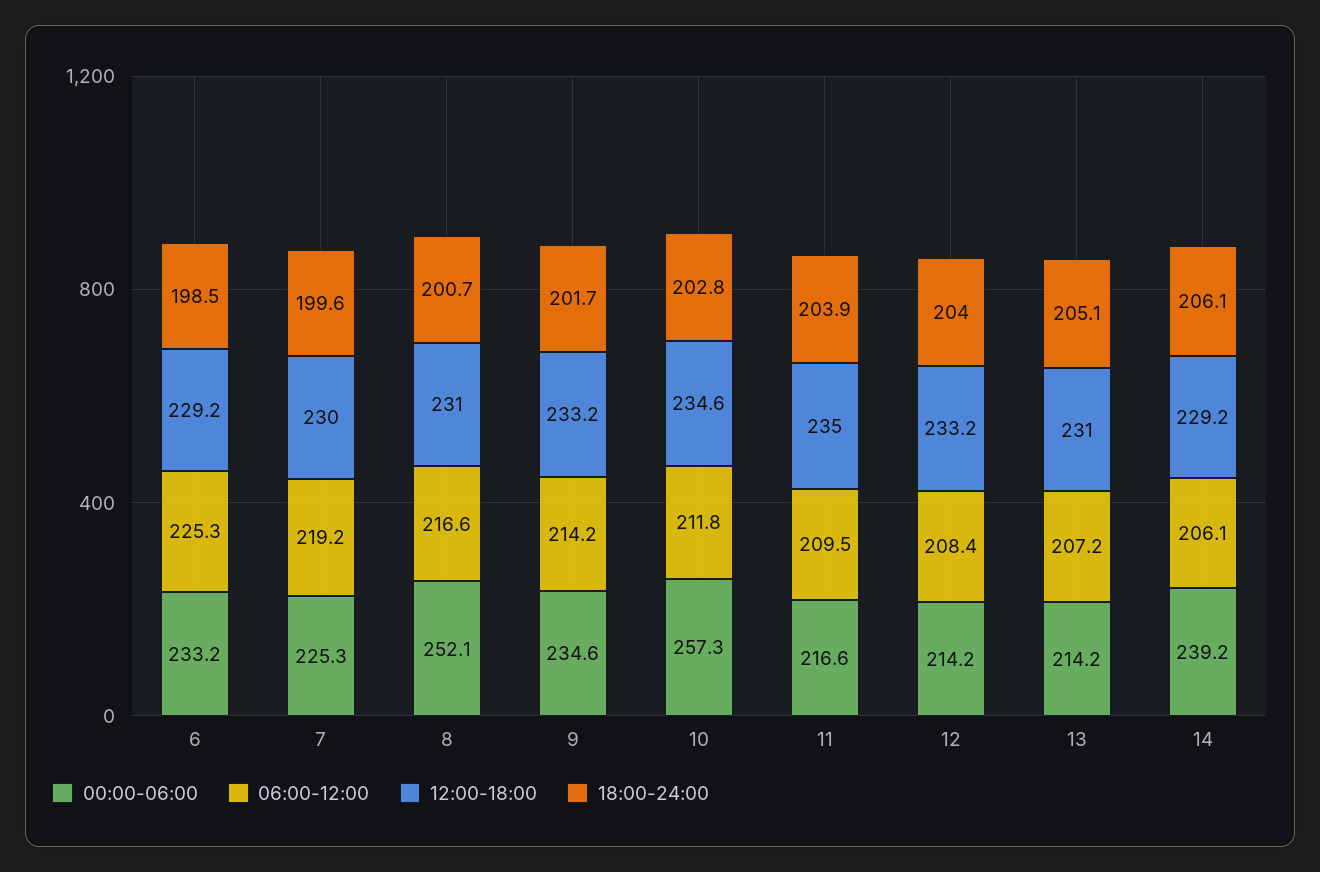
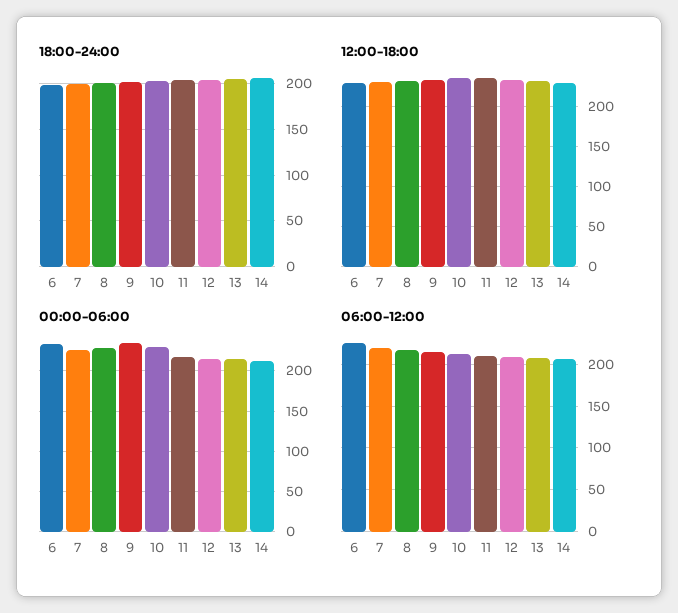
00:00-06:00, 8: 252.1 -> 230
00:00-06:00, 10: 257.3 -> 230
00:00-06:00, 14: 239.2 -> 210

